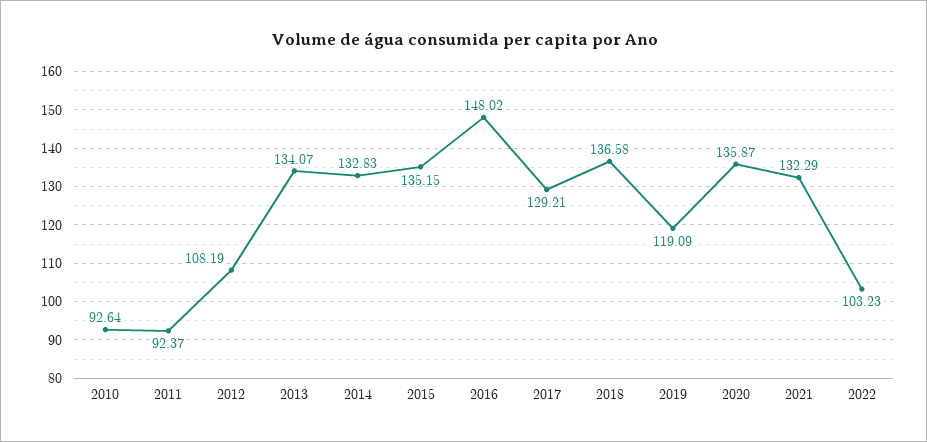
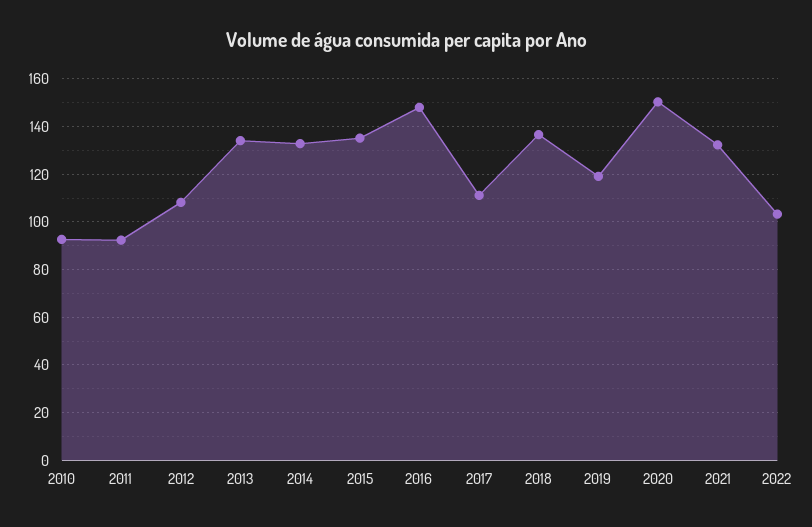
2017: 129.21 -> 110
2020: 135.87 -> 150

